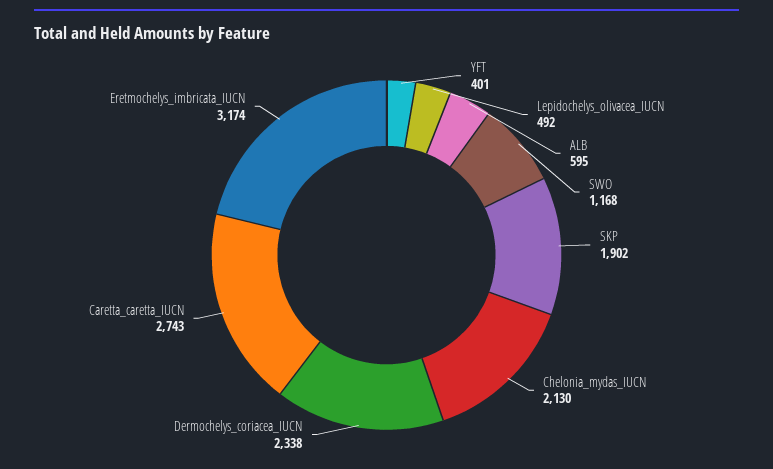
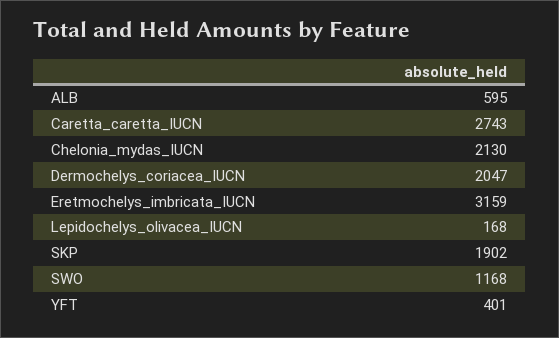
Lepidochelys_olivacea_IUCN: 492 -> 168
Dermochelys_coriacea_IUCN: 2338 -> 2047
Eretmochelys_imbricata_IUCN: 3174 -> 3159

